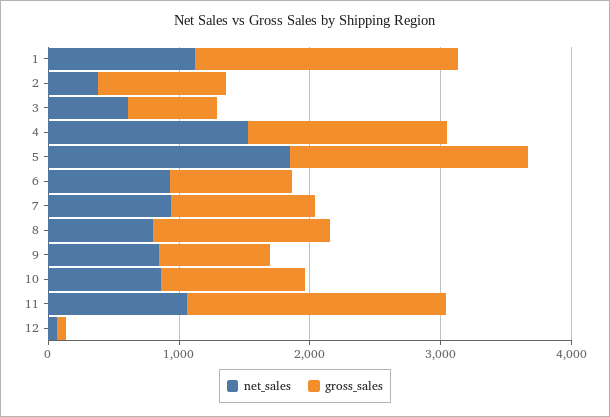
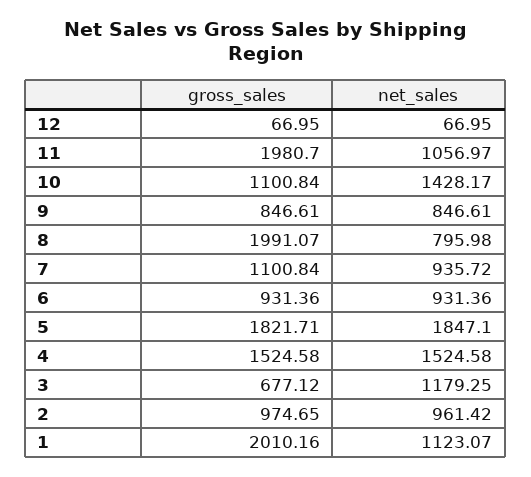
net_sales, 2: 400 -> 961.42
net_sales, 3: 600 -> 1179.25
gross_sales, 8: 1400 -> 1991.07
net_sales, 10: 800 -> 1428.17

